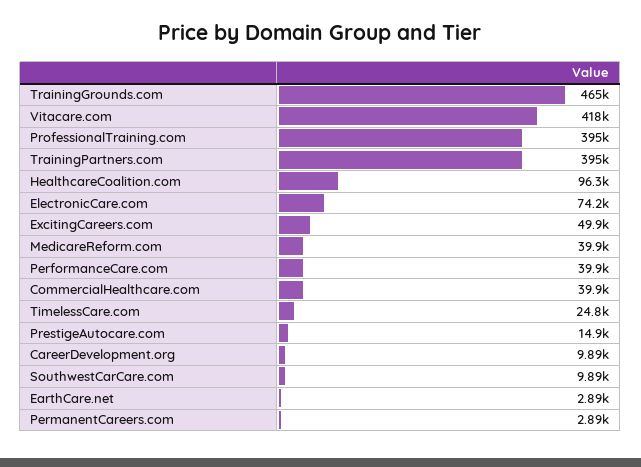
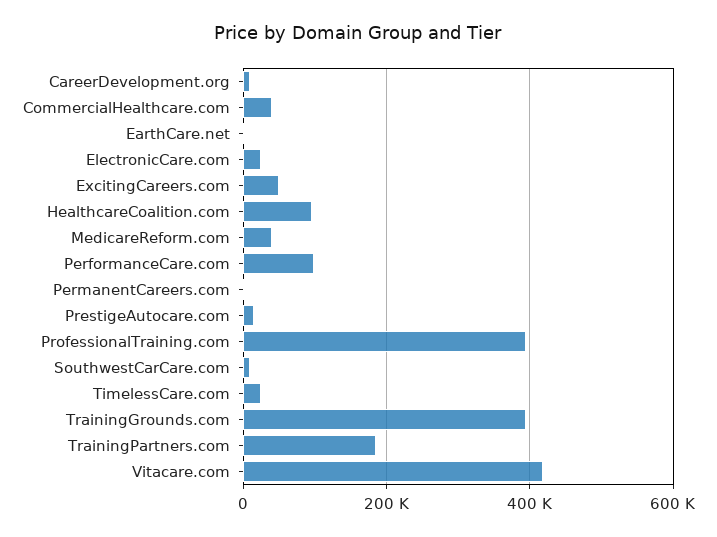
TrainingGrounds.com: 465000 -> 400000
TrainingPartners.com: 395000 -> 180000
ElectronicCare.com: 74200 -> 20000
PerformanceCare.com: 39900 -> 100000

